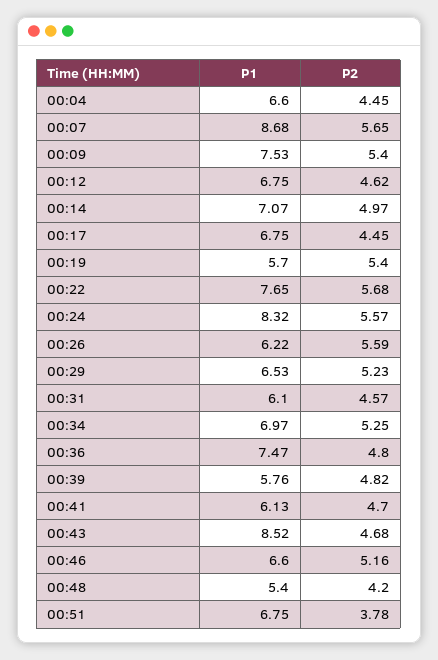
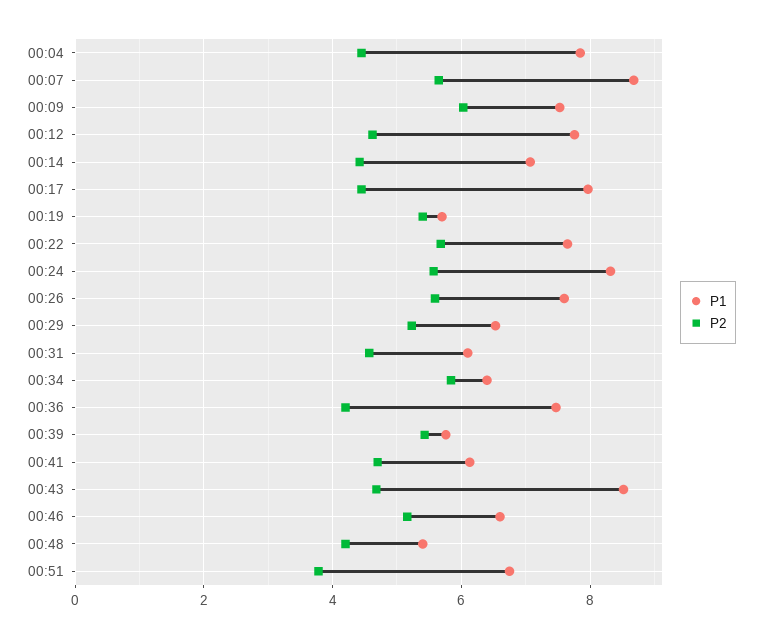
P1, 00:04: 6.6 -> 7.8
P2, 00:09: 5.4 -> 6
P1, 00:12: 6.75 -> 7.8
P2, 00:14: 4.97 -> 4.4
P1, 00:17: 6.75 -> 8
P1, 00:26: 6.22 -> 7.6
P1, 00:34: 6.97 -> 6.4
P2, 00:34: 5.25 -> 5.8
P2, 00:36: 4.8 -> 4.2
P2, 00:39: 4.82 -> 5.4

